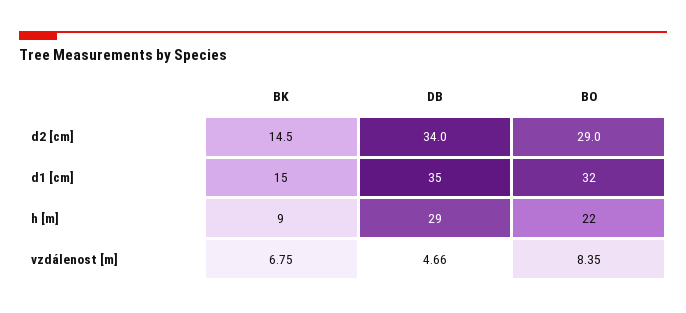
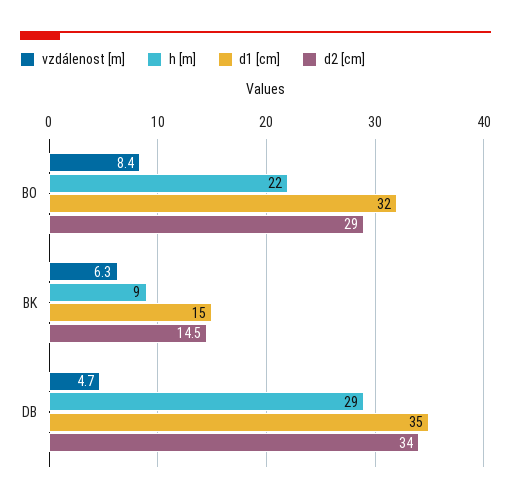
vzdálenost [m], BK: 6.75 -> 6.3

